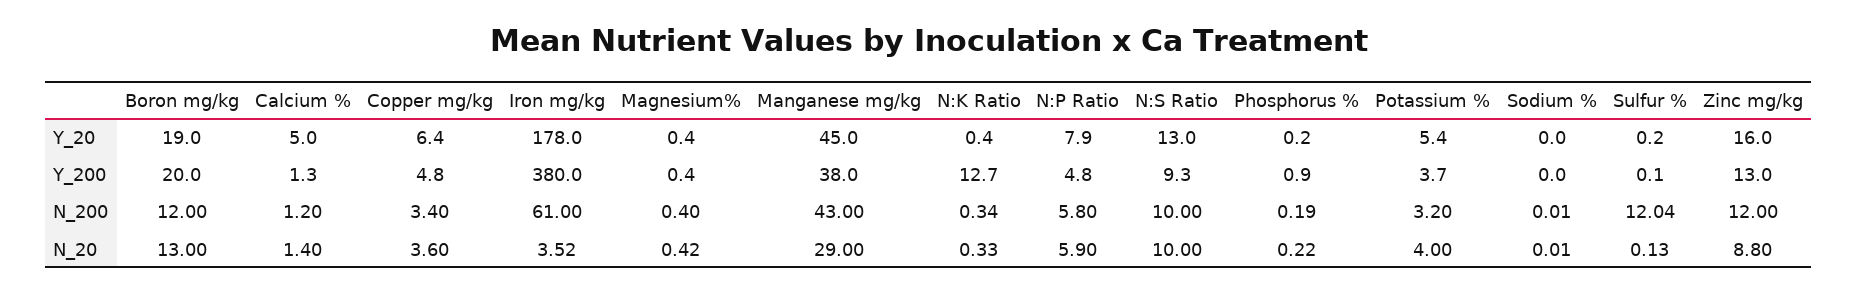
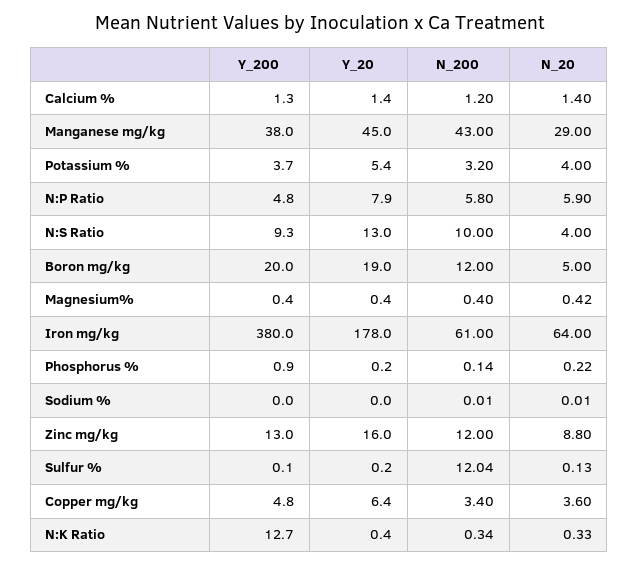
Calcium %, Y_20: 5 -> 1.4
Phosphorus %, N_200: 0.19 -> 0.14
Boron mg/kg, N_20: 13 -> 5
Iron mg/kg, N_20: 3.52 -> 64
N:S Ratio, N_20: 10 -> 4

